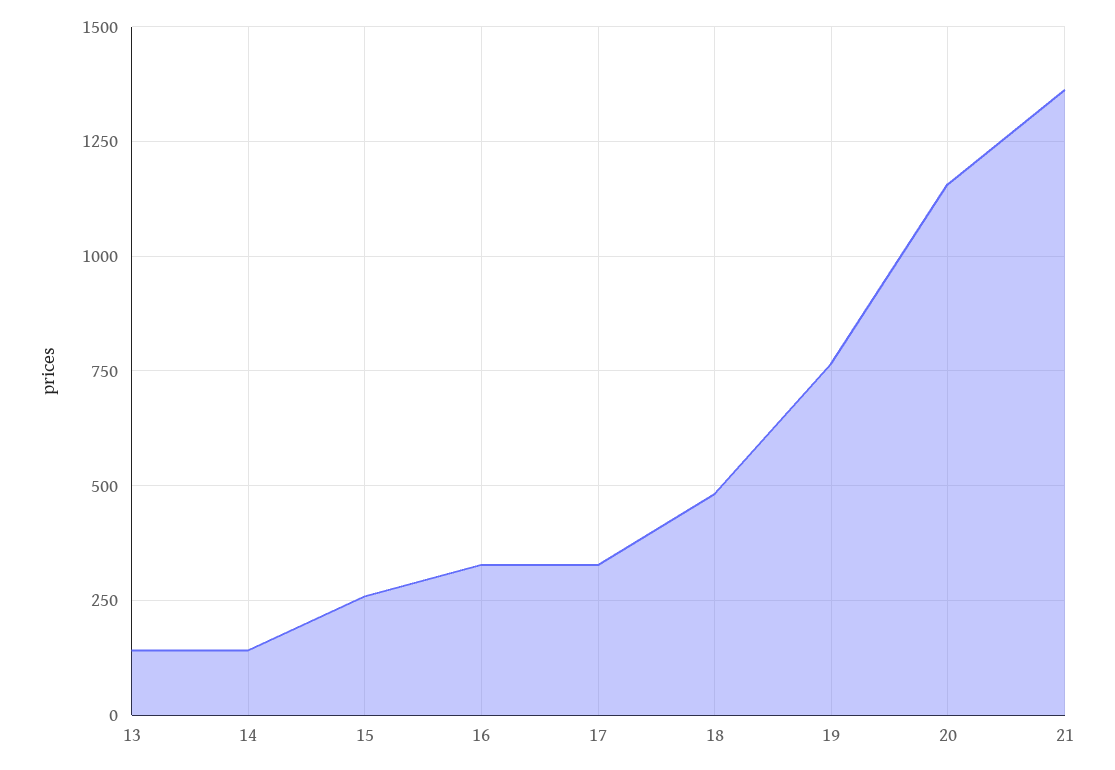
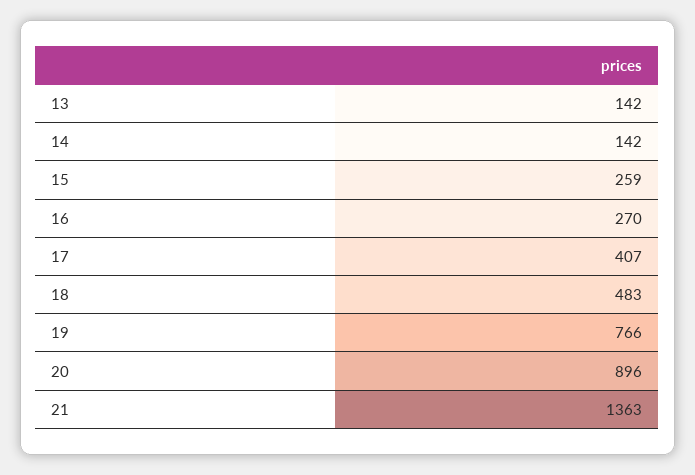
16: 325 -> 270
17: 325 -> 407
20: 1150 -> 896

